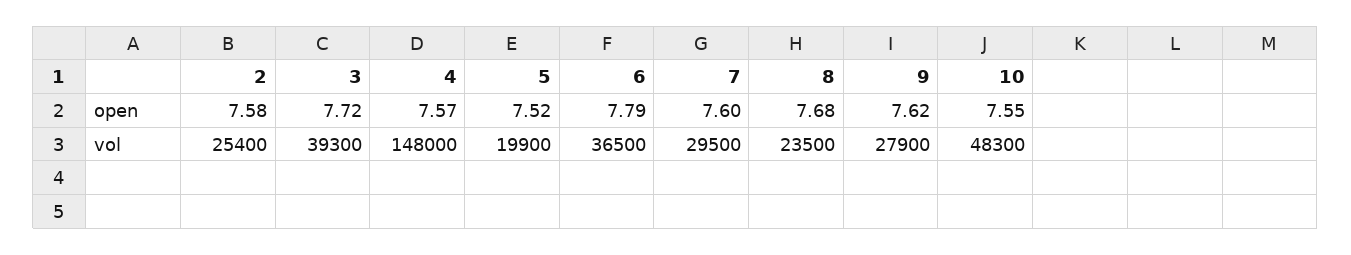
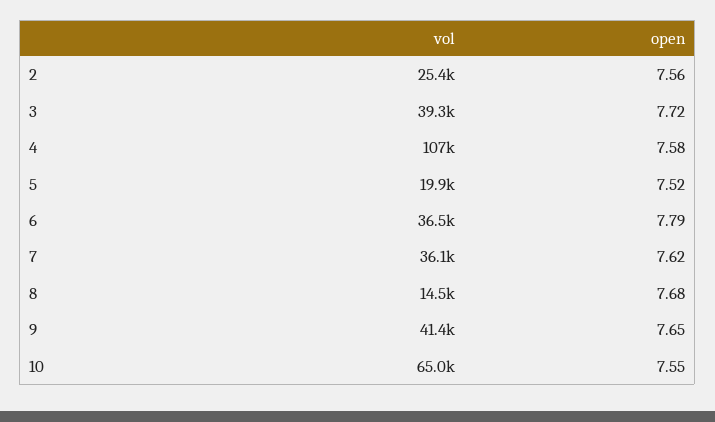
2, open: 7.58 -> 7.56
4, open: 7.57 -> 7.58
7, open: 7.6 -> 7.62
9, open: 7.62 -> 7.65
4, vol: 148000 -> 107000
7, vol: 29500 -> 36100
8, vol: 23500 -> 14500
9, vol: 27900 -> 41400
10, vol: 48300 -> 65000

